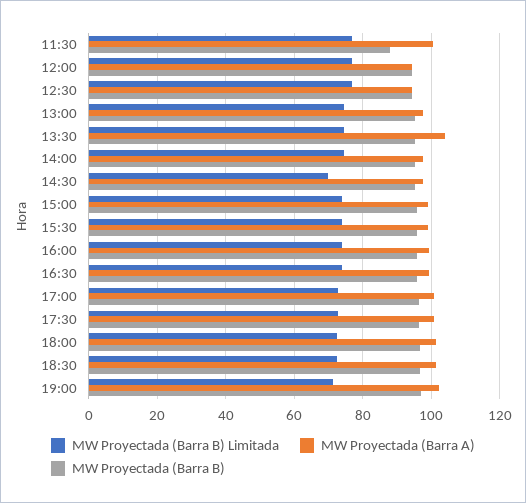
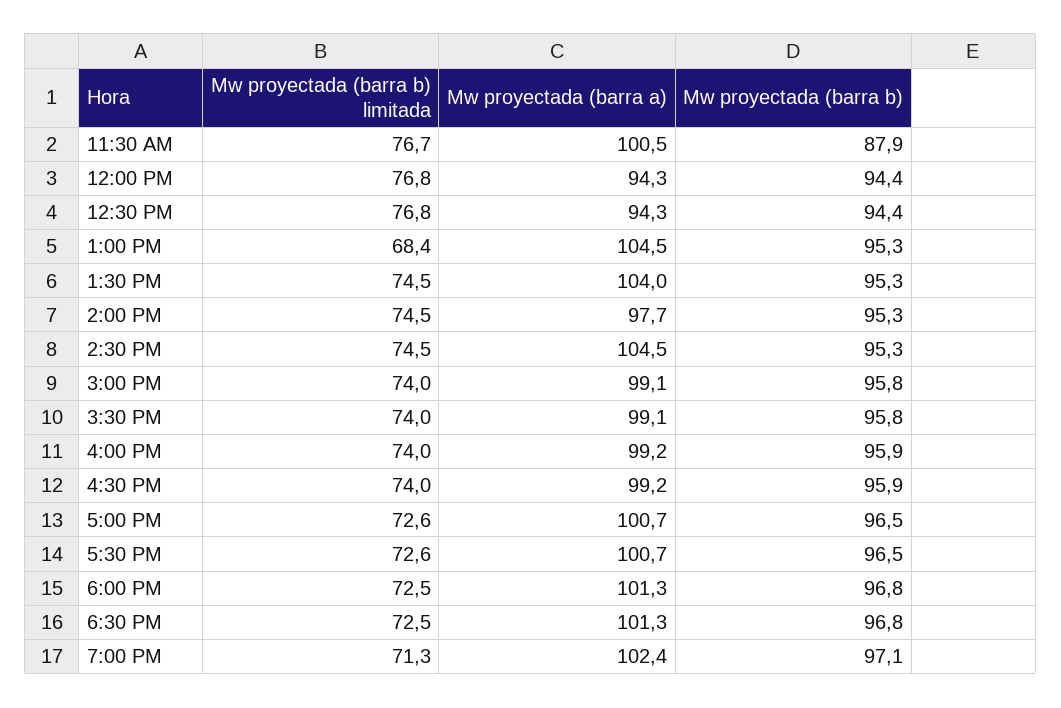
MW Proyectada (Barra B) Limitada, 13:00: 74 -> 68.4
MW Proyectada (Barra A), 13:00: 98 -> 104.5
MW Proyectada (Barra B) Limitada, 14:30: 70 -> 74.5
MW Proyectada (Barra A), 14:30: 98 -> 104.5

